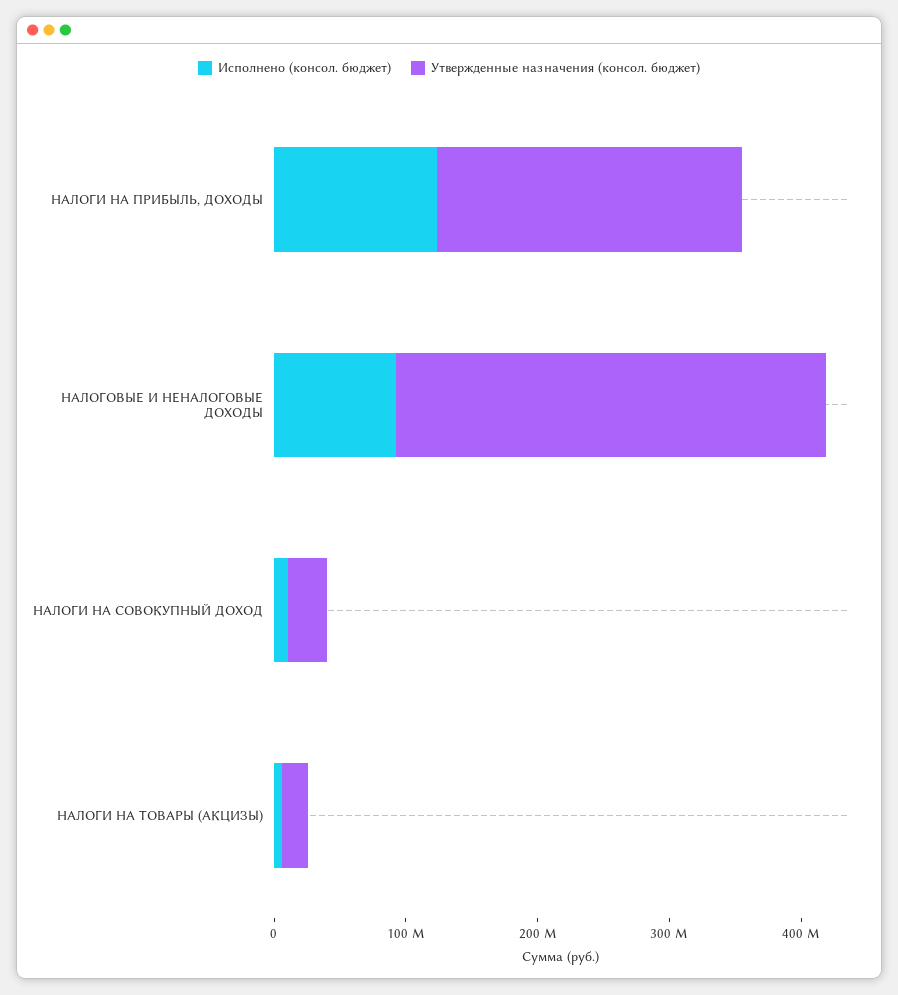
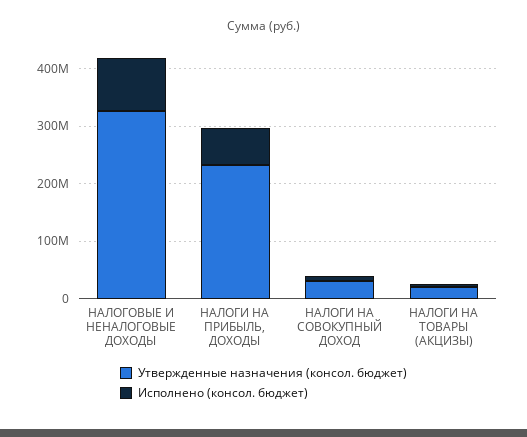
Исполнено (консол. бюджет), НАЛОГИ НА ПРИБЫЛЬ, ДОХОДЫ: 120000000 -> 60000000

